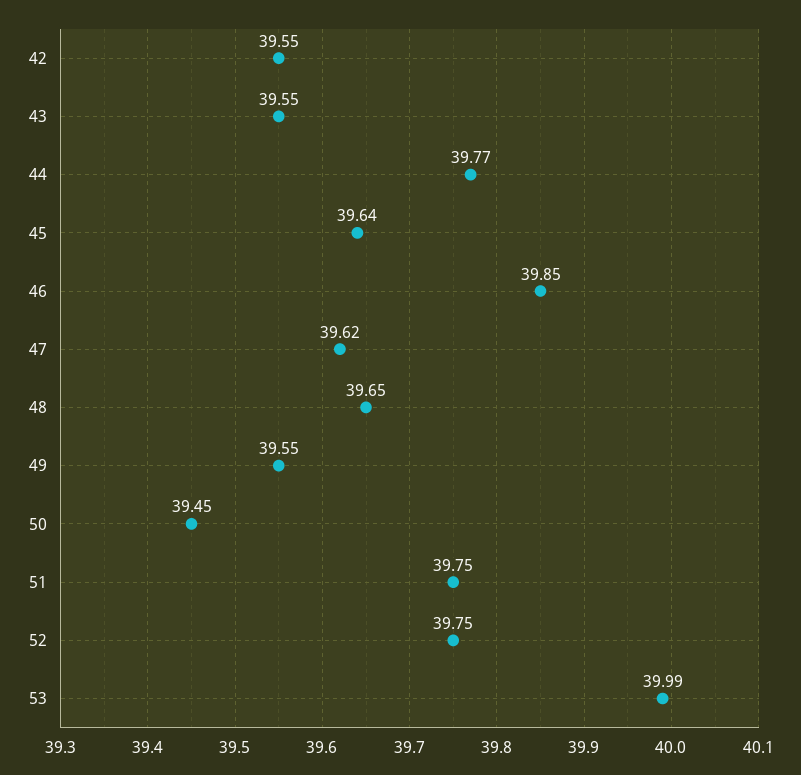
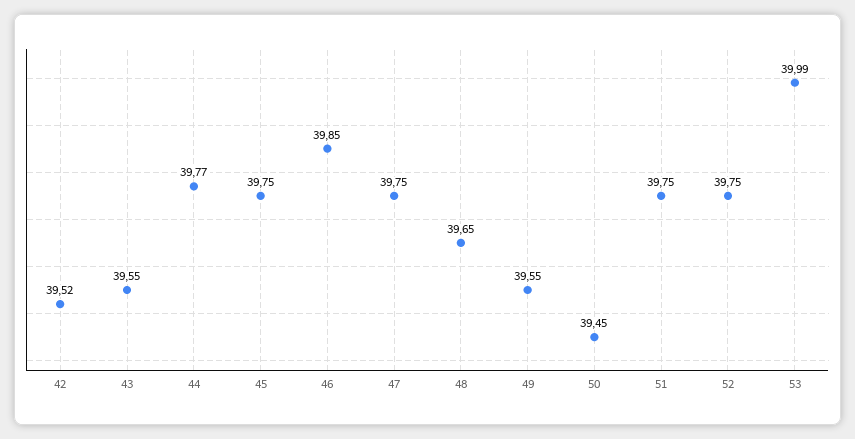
42: 39.55 -> 39.52
45: 39.64 -> 39.75
47: 39.62 -> 39.75

